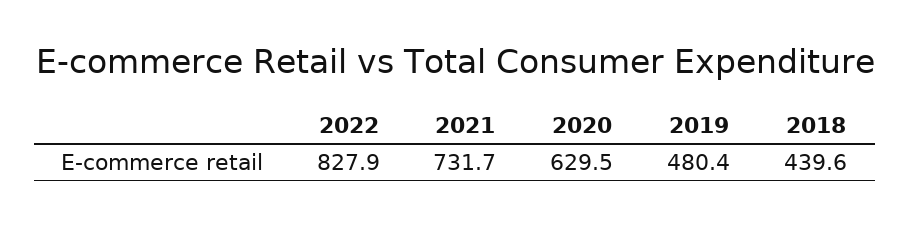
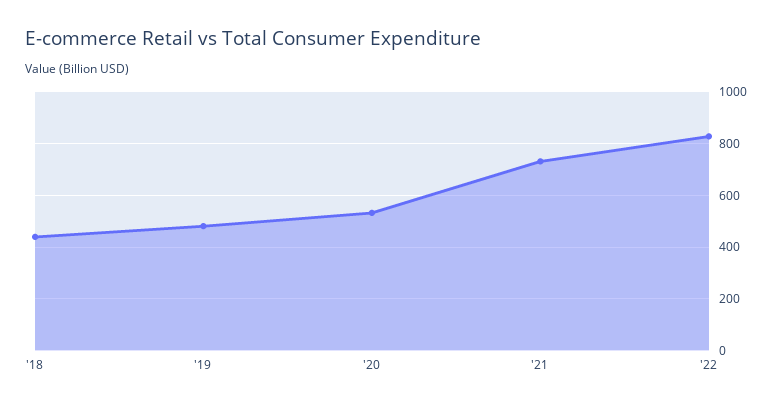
2020: 629.5 -> 525

